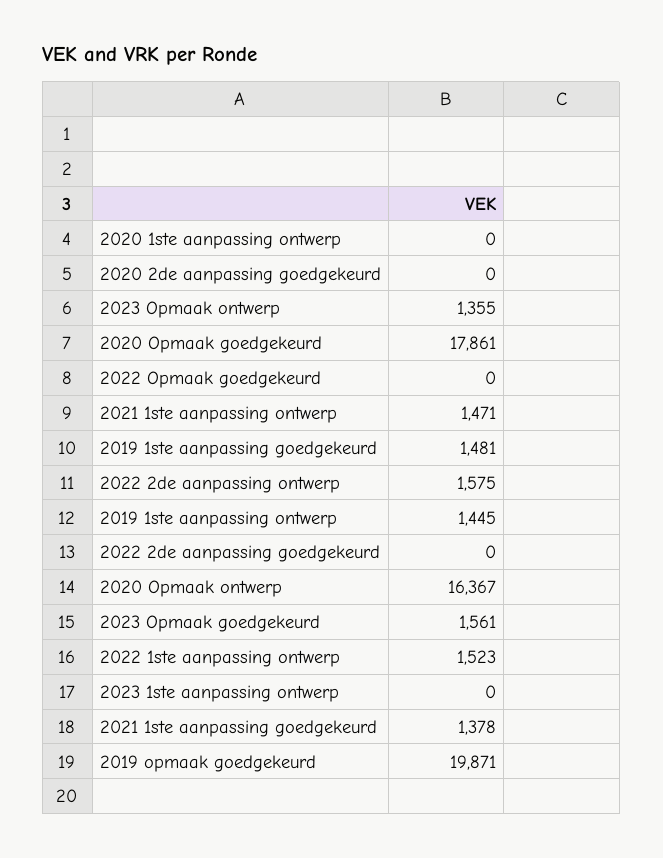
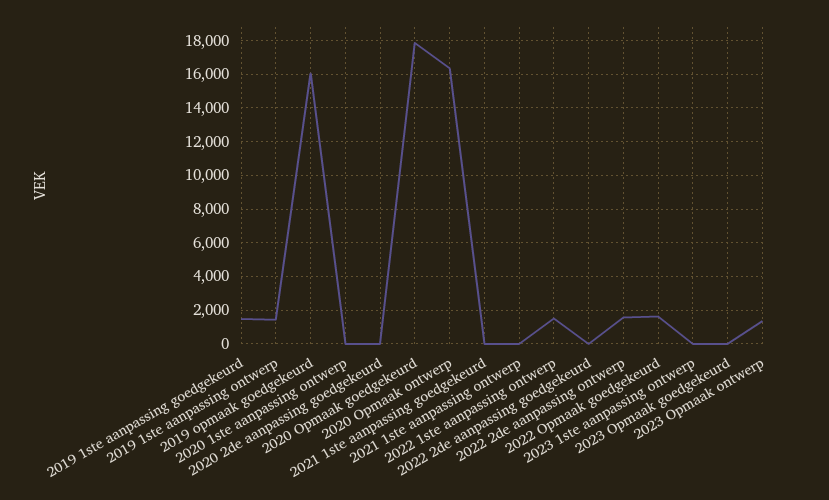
2022 Opmaak goedgekeurd: 0 -> 1500
2021 1ste aanpassing ontwerp: 1471 -> 0
2023 Opmaak goedgekeurd: 1561 -> 0
2021 1ste aanpassing goedgekeurd: 1378 -> 0
2019 opmaak goedgekeurd: 19871 -> 16000

